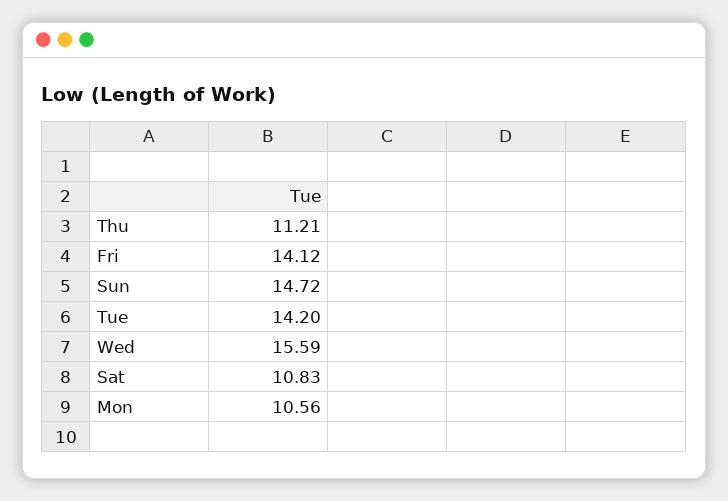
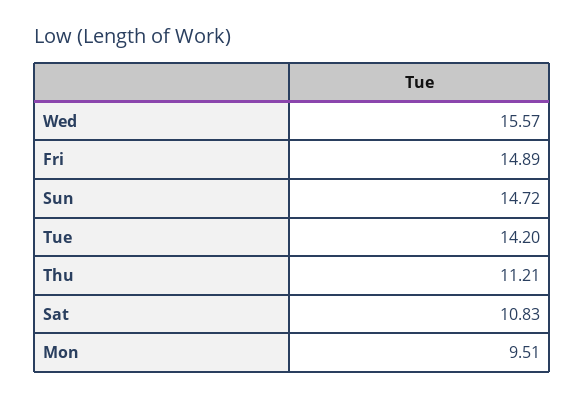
Fri: 14.12 -> 14.89
Wed: 15.59 -> 15.57
Mon: 10.56 -> 9.51

